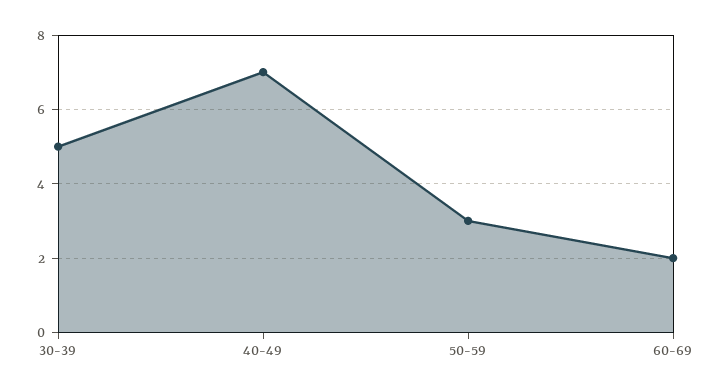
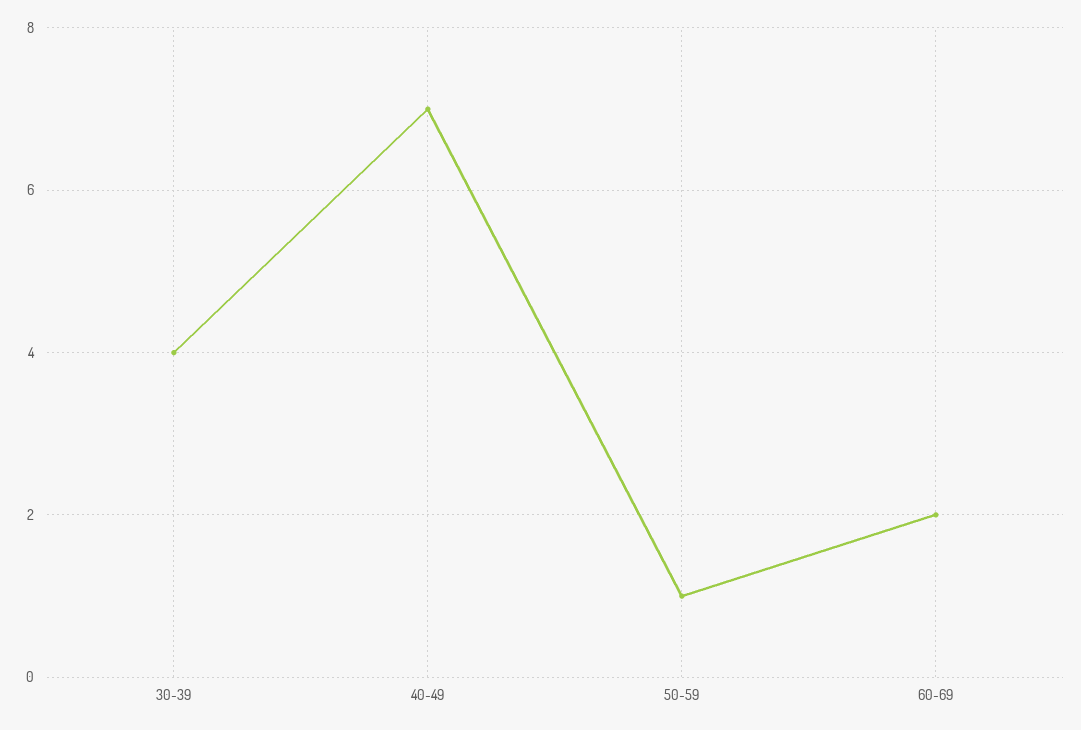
30-39: 5 -> 4
50-59: 3 -> 1

